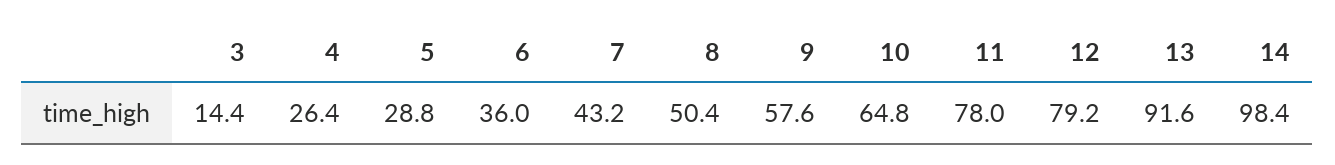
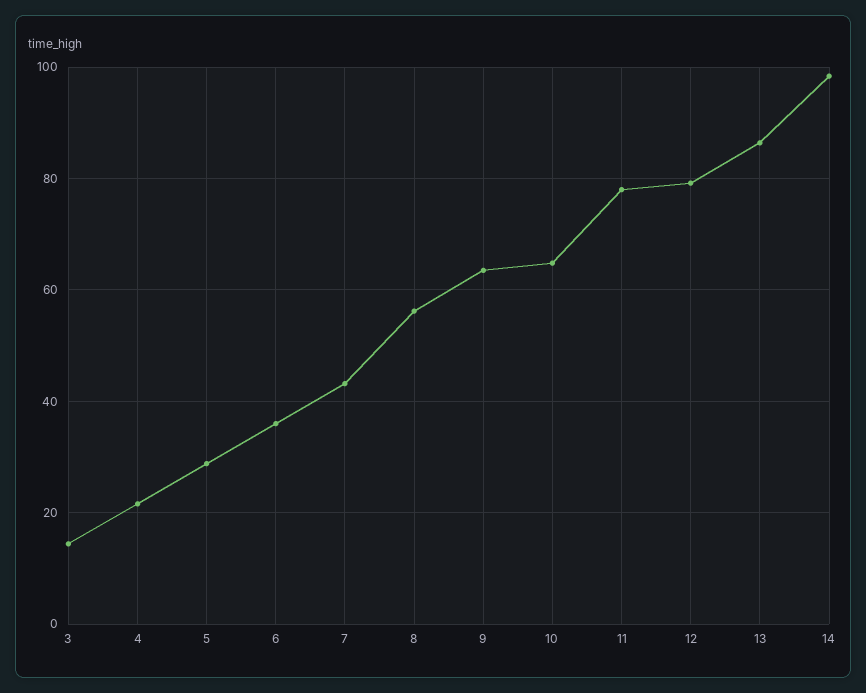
4: 26.4 -> 22
8: 50.4 -> 56
9: 57.6 -> 64
13: 91.6 -> 86

